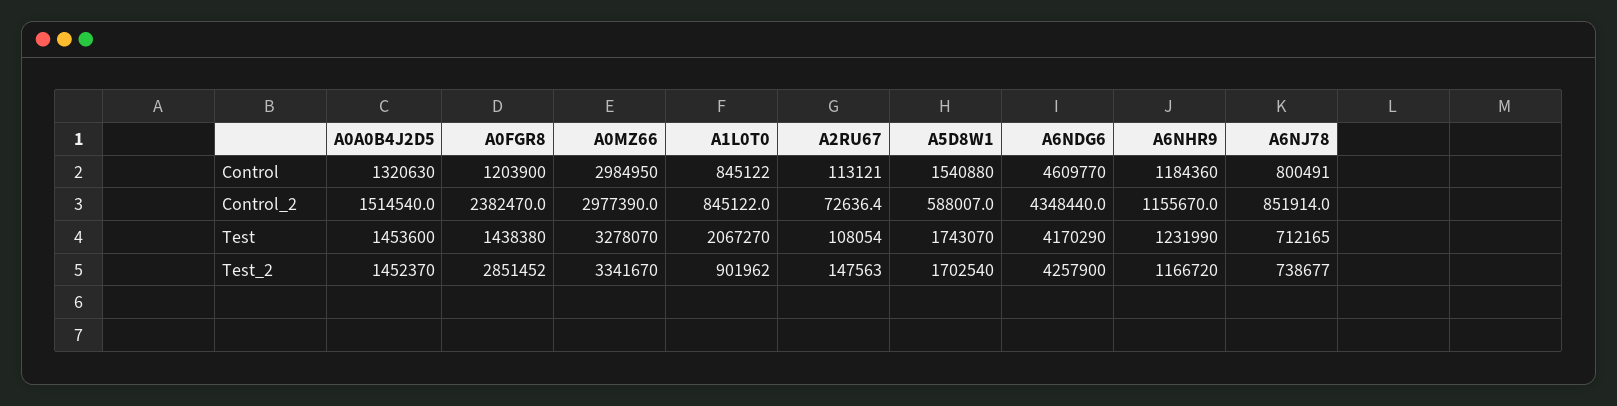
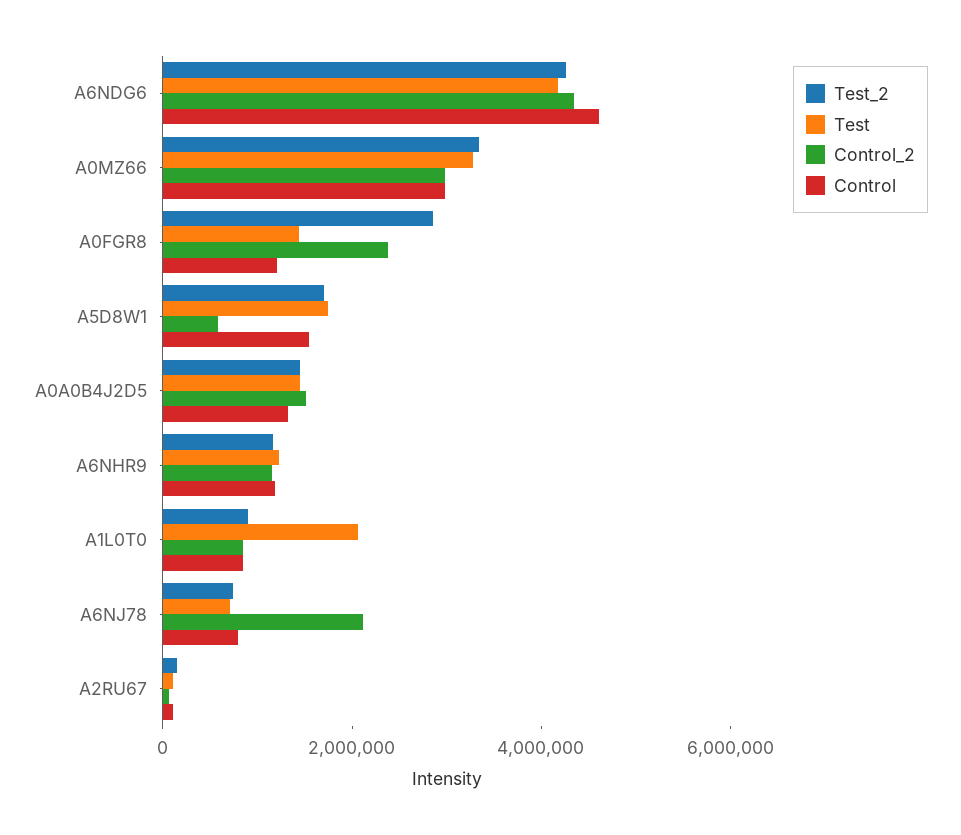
Control_2, A6NJ78: 851914 -> 2000000

